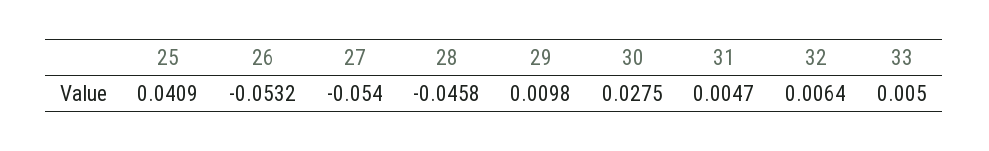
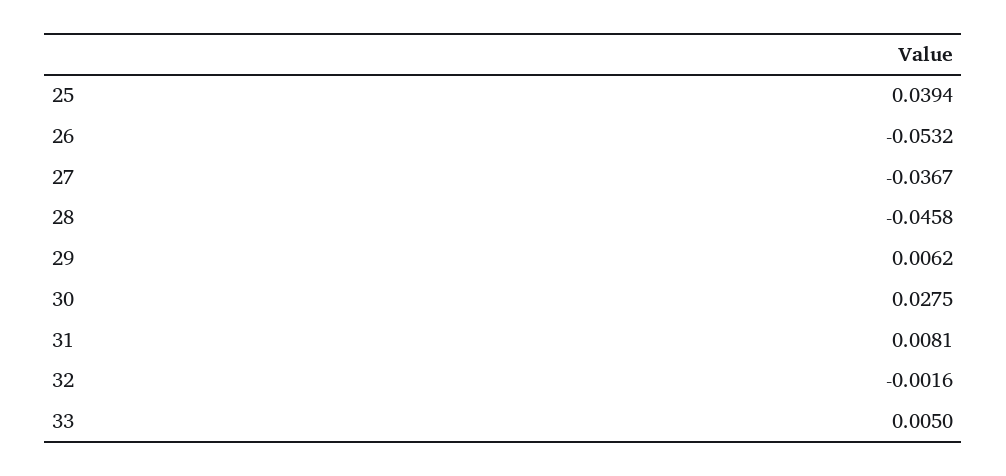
25: 0.0409 -> 0.0394
27: -0.054 -> -0.0367
29: 0.0098 -> 0.0062
31: 0.0047 -> 0.0081
32: 0.0064 -> -0.0016

